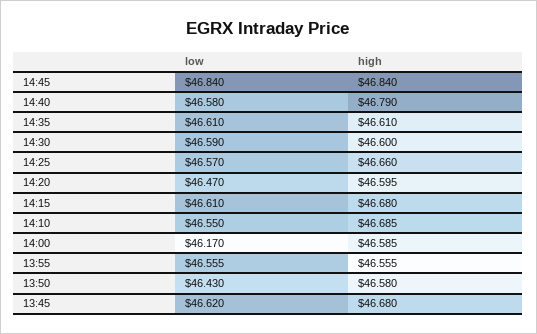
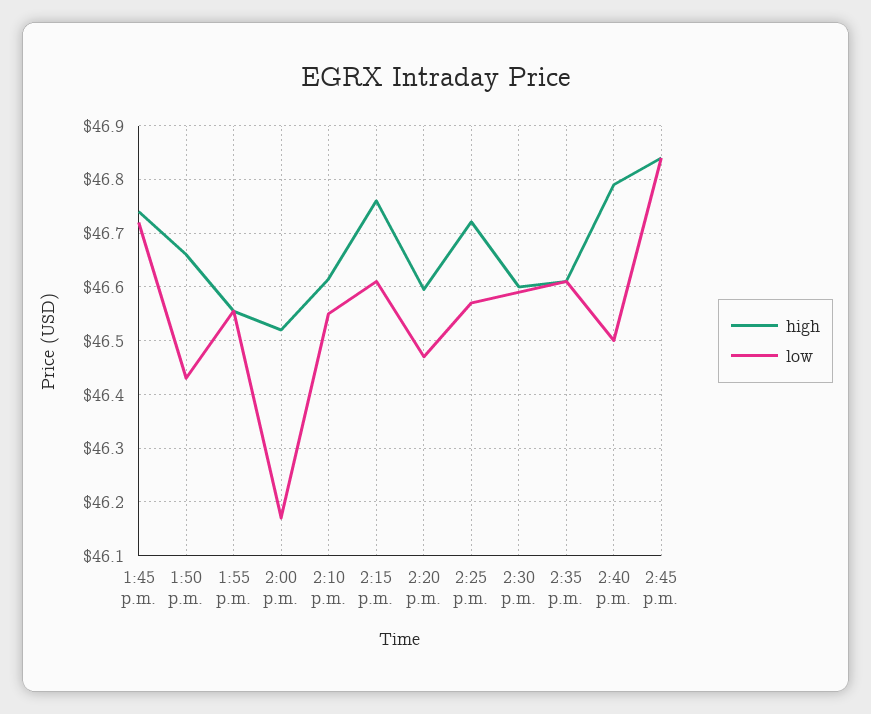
low, 14:40: 46.58 -> 46.5
high, 14:25: 46.66 -> 46.72
high, 14:15: 46.68 -> 46.76
high, 14:10: 46.685 -> 46.62
high, 14:00: 46.585 -> 46.52
high, 13:50: 46.58 -> 46.66
low, 13:45: 46.62 -> 46.72
high, 13:45: 46.68 -> 46.74

